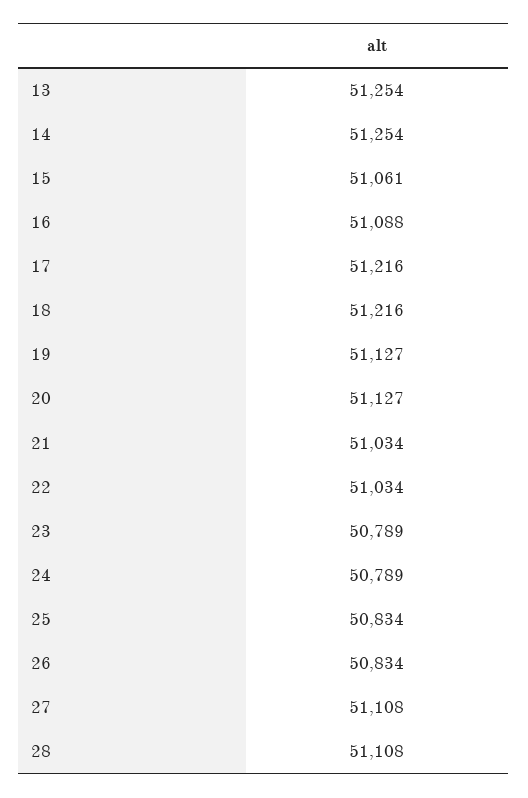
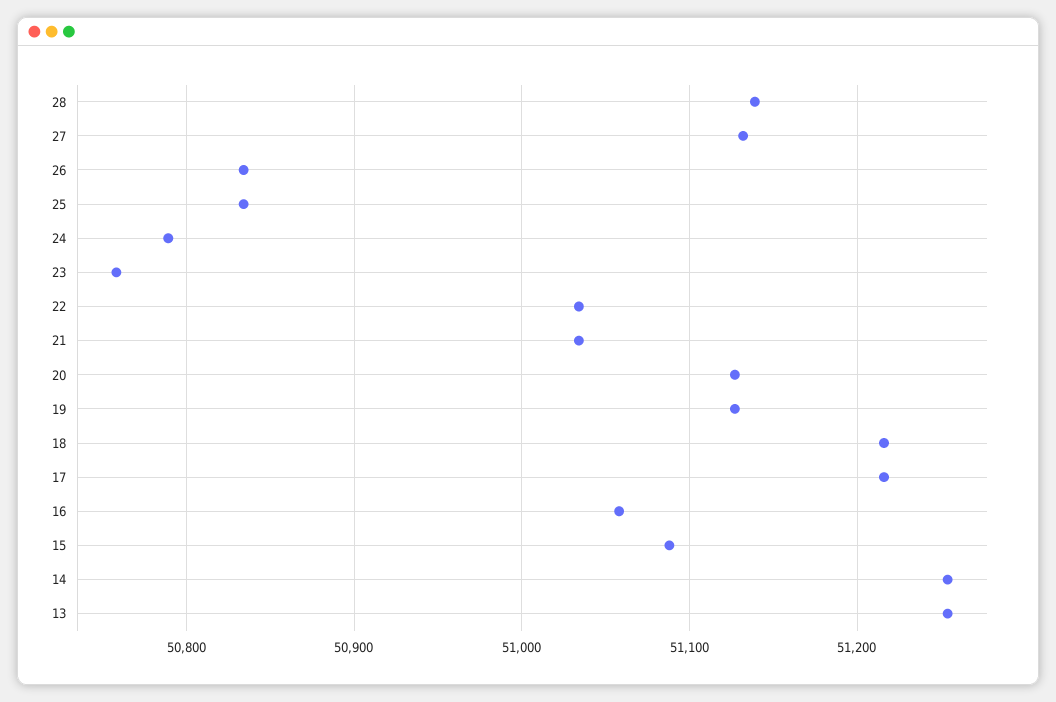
15: 51061 -> 51090
16: 51088 -> 51060
23: 50789 -> 50760
27: 51108 -> 51130
28: 51108 -> 51140

